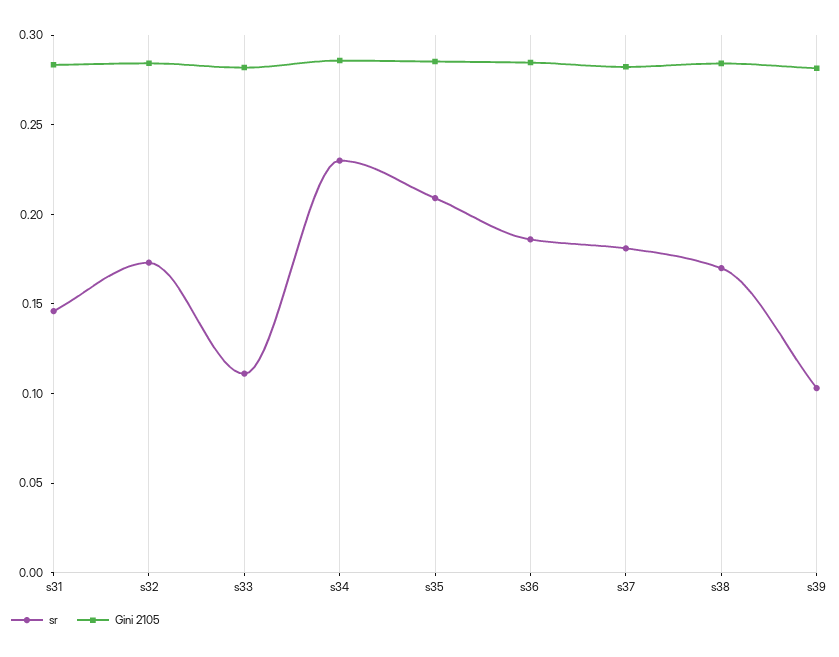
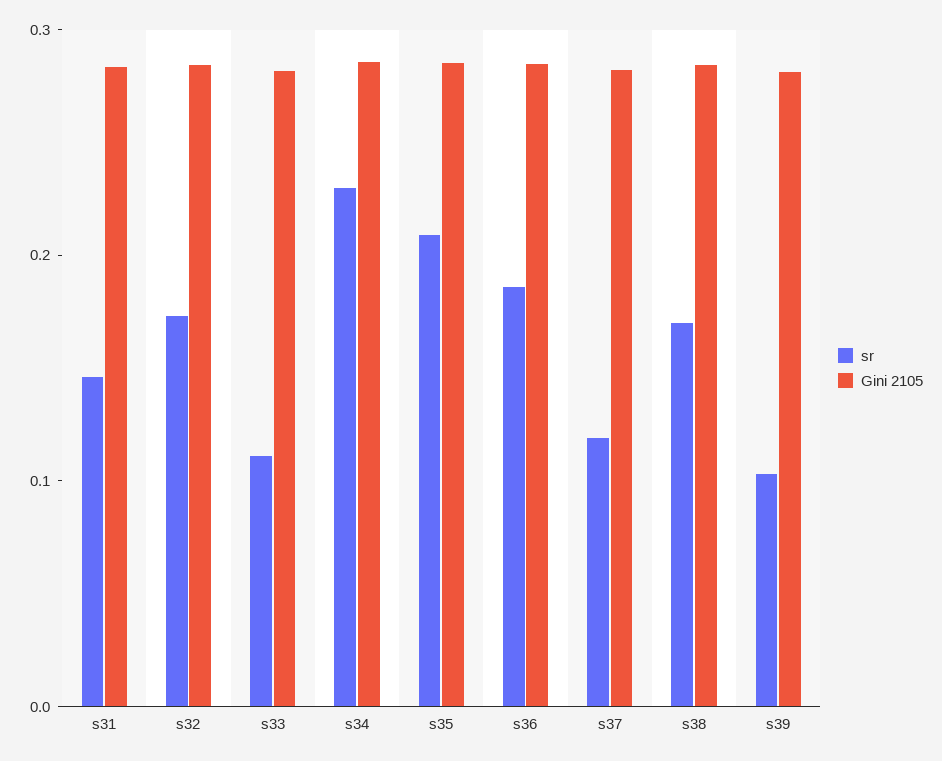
sr, s37: 0.18 -> 0.12

